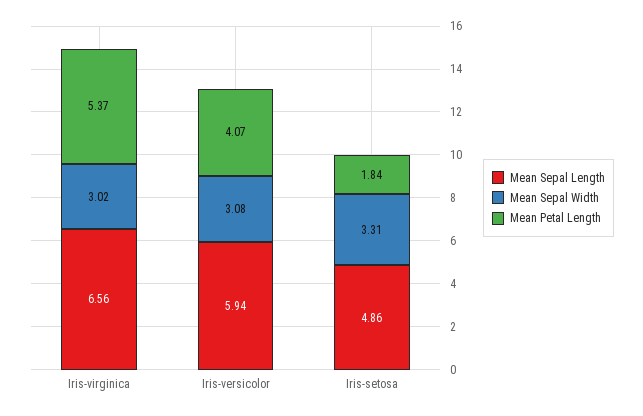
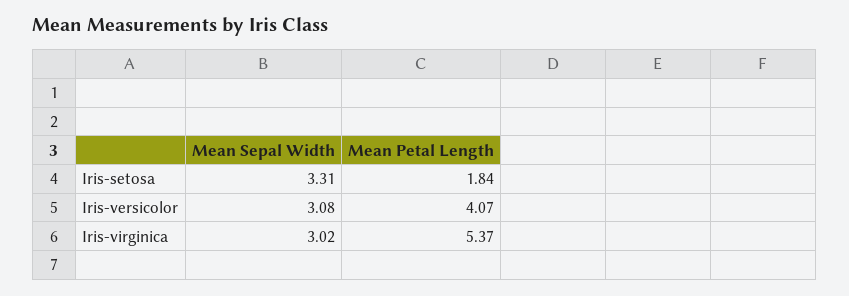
Mean Sepal Length, Iris-virginica: 6.56 -> none
Mean Sepal Length, Iris-versicolor: 5.94 -> none
Mean Sepal Length, Iris-setosa: 4.86 -> none

